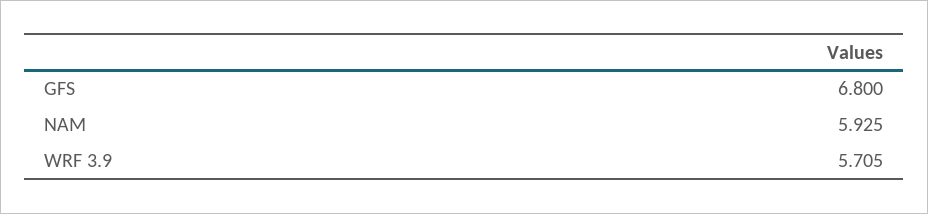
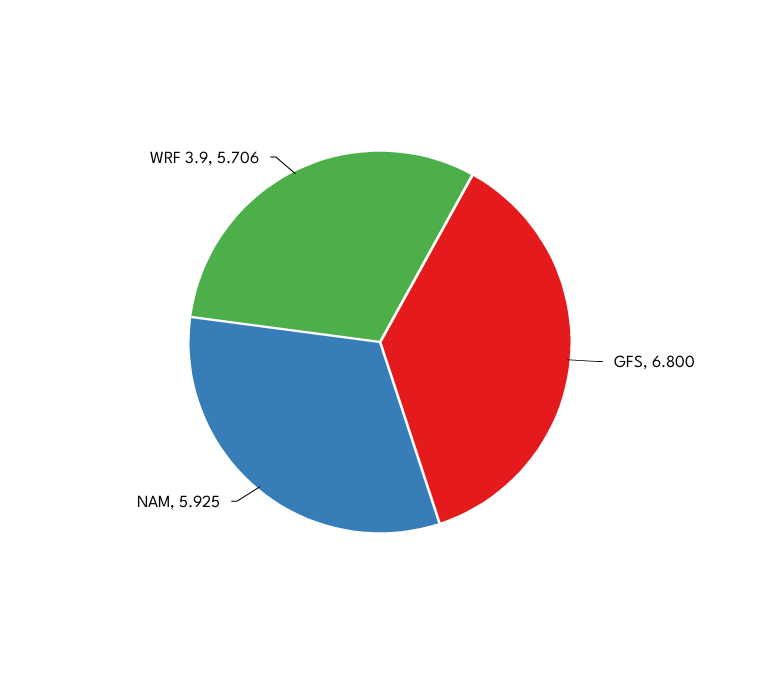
WRF 3.9: 5.705 -> 5.706

